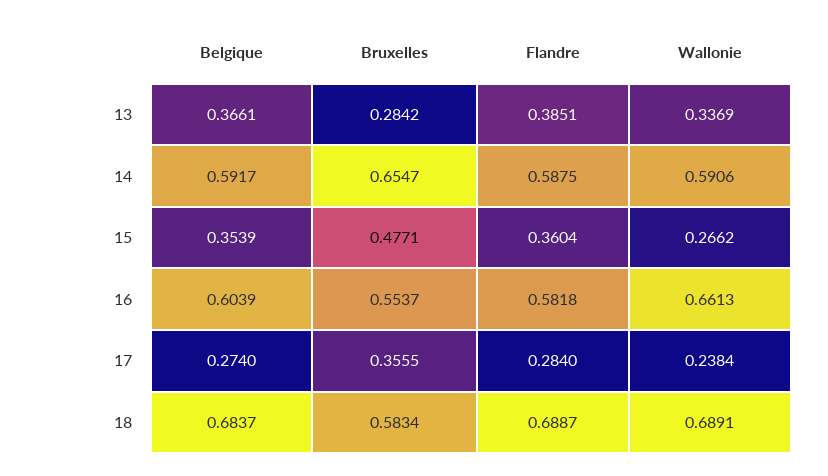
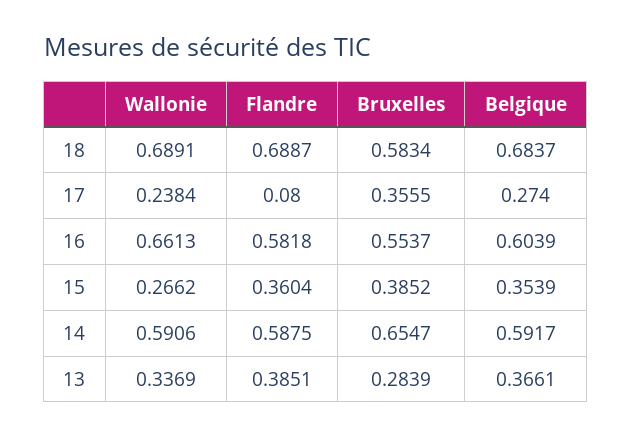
Bruxelles, 13: 0.2842 -> 0.2839
Bruxelles, 15: 0.4771 -> 0.3852
Flandre, 17: 0.284 -> 0.08

